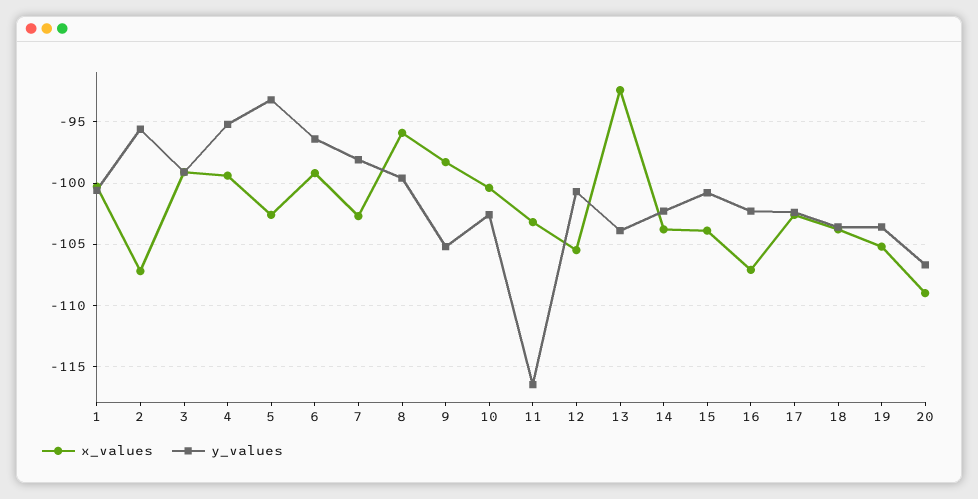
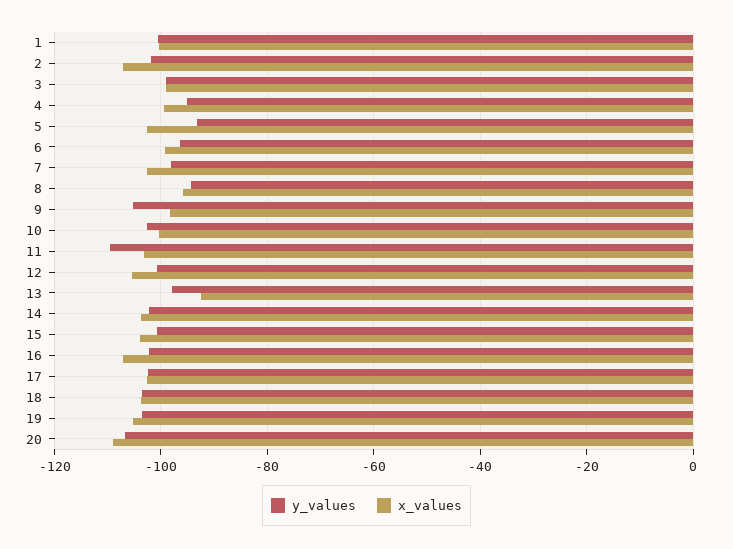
y_values, 2: -95.5 -> -102
y_values, 8: -99.5 -> -94
y_values, 11: -116.5 -> -110
y_values, 13: -104 -> -98

